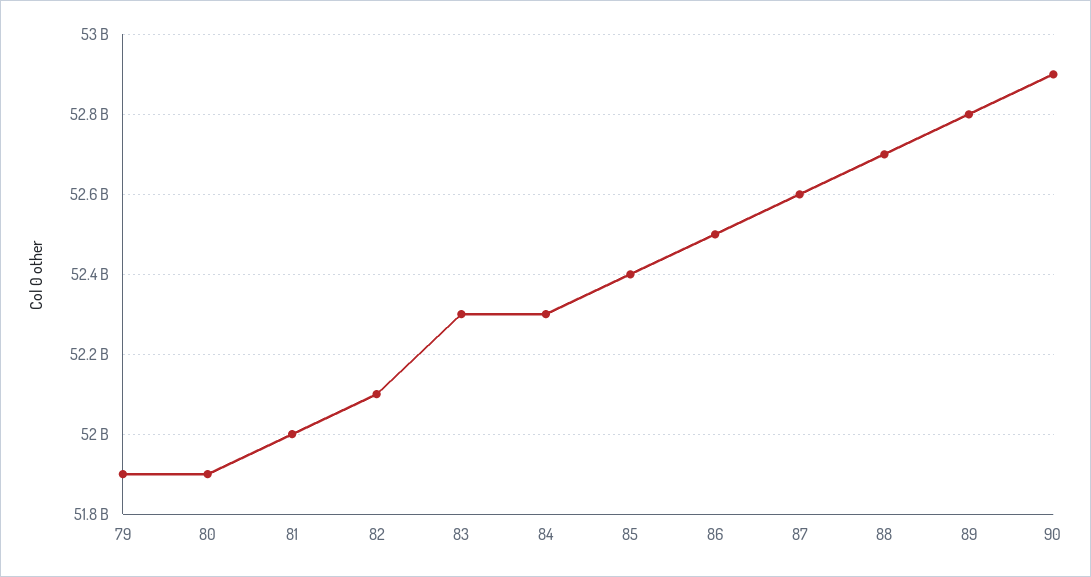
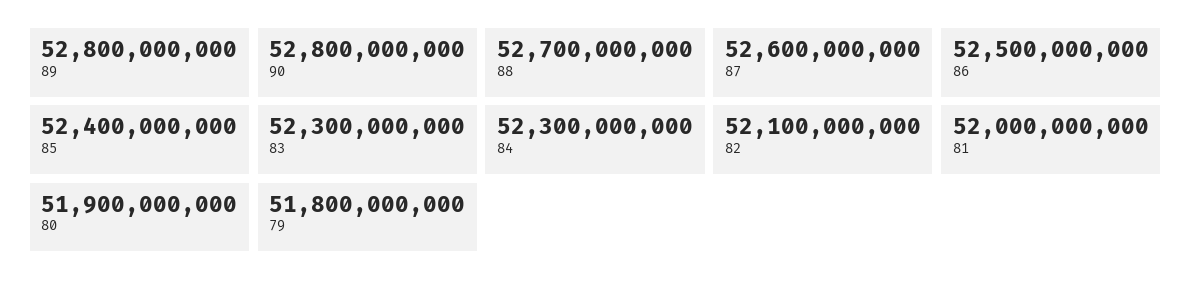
79: 51900000000 -> 51800000000
90: 52900000000 -> 52800000000

